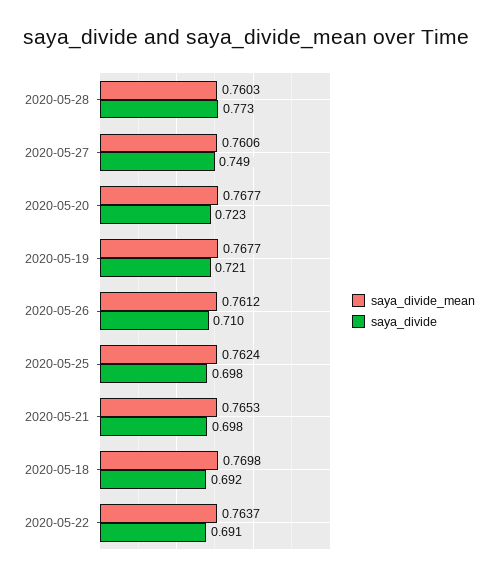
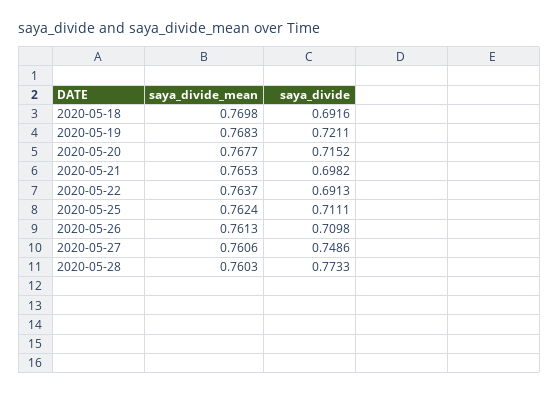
saya_divide, 2020-05-20: 0.723 -> 0.7152
saya_divide_mean, 2020-05-19: 0.7677 -> 0.7683
saya_divide_mean, 2020-05-26: 0.7612 -> 0.7613
saya_divide, 2020-05-25: 0.698 -> 0.7111

